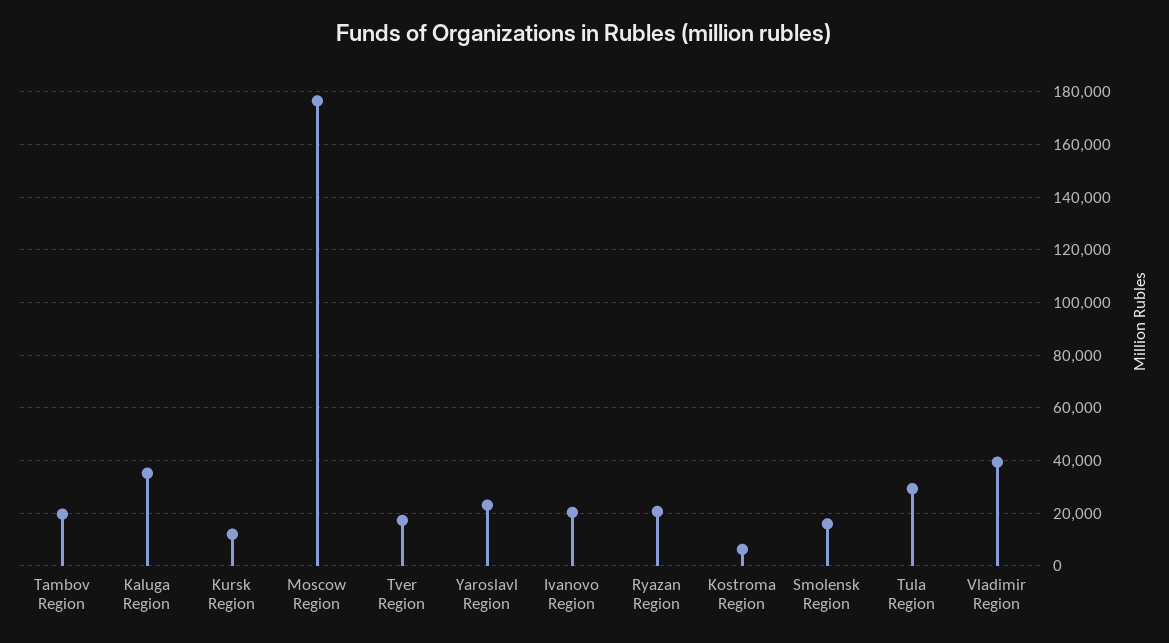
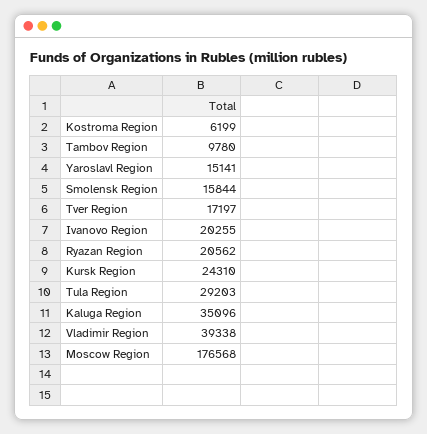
Tambov Region: 20000 -> 9780
Kursk Region: 12500 -> 24310
Yaroslavl Region: 22500 -> 15141

